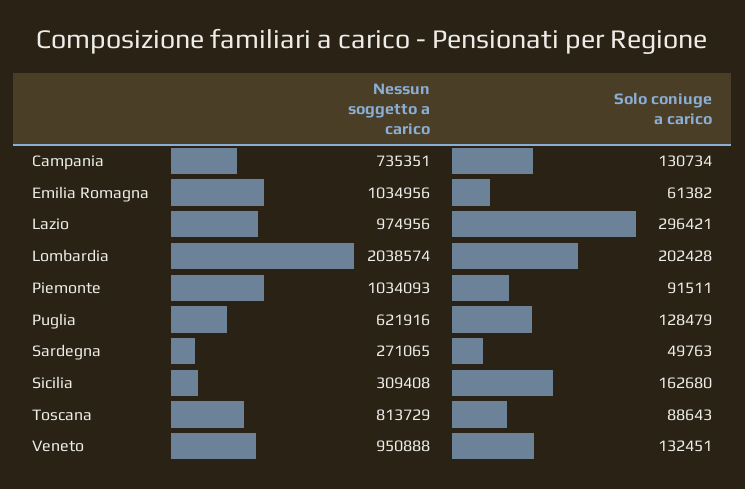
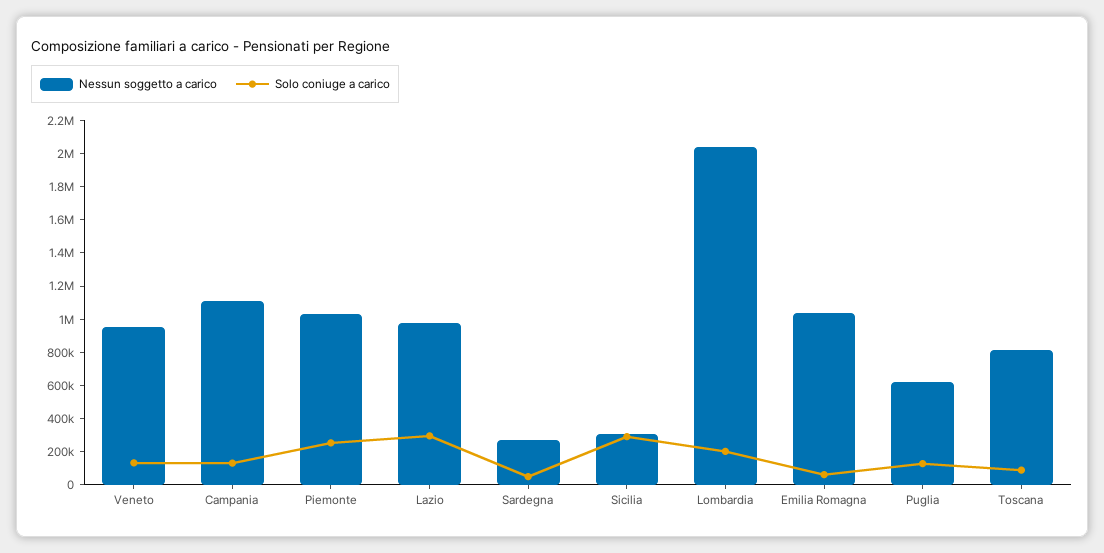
Nessun soggetto a carico, Campania: 735351 -> 1100000
Solo coniuge a carico, Piemonte: 91511 -> 250000
Solo coniuge a carico, Sicilia: 162680 -> 300000

